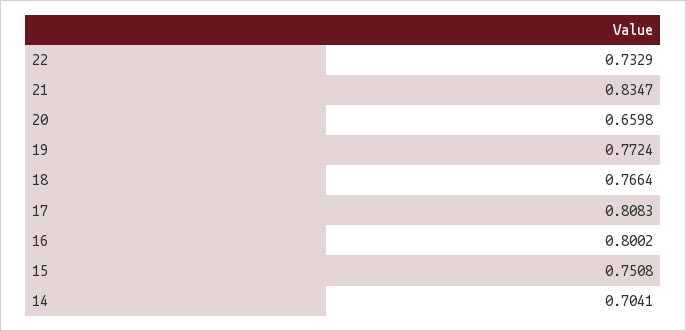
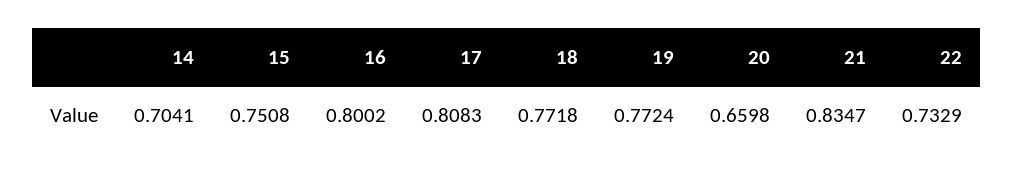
18: 0.7664 -> 0.7718

